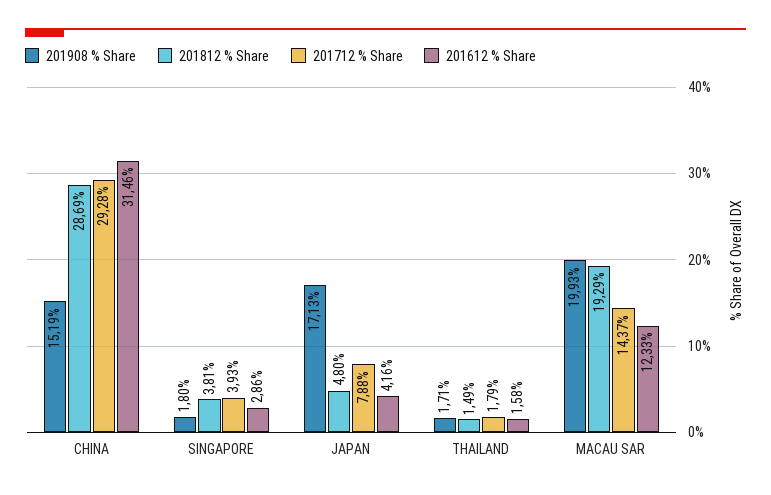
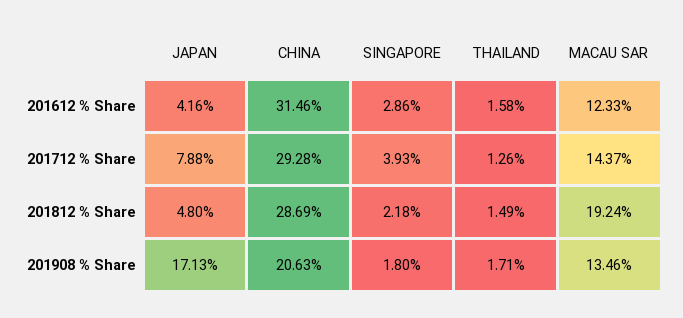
201908 % Share, CHINA: 15.19 -> 20.63
201812 % Share, SINGAPORE: 3.81 -> 2.18
201712 % Share, THAILAND: 1.79 -> 1.26
201908 % Share, MACAU SAR: 19.93 -> 13.46
201812 % Share, MACAU SAR: 19.29 -> 19.24

